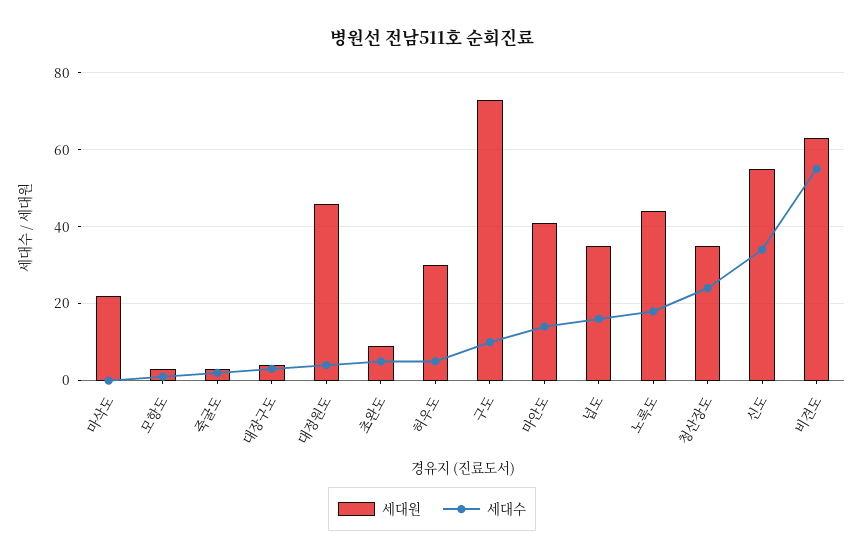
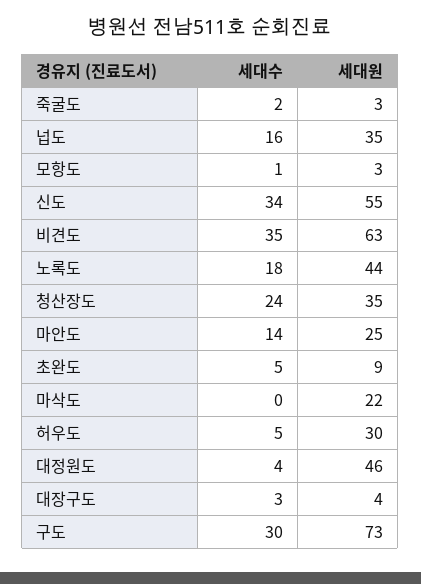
세대수, 구도: 10 -> 30
세대원, 마안도: 40 -> 25
세대수, 비견도: 55 -> 35

